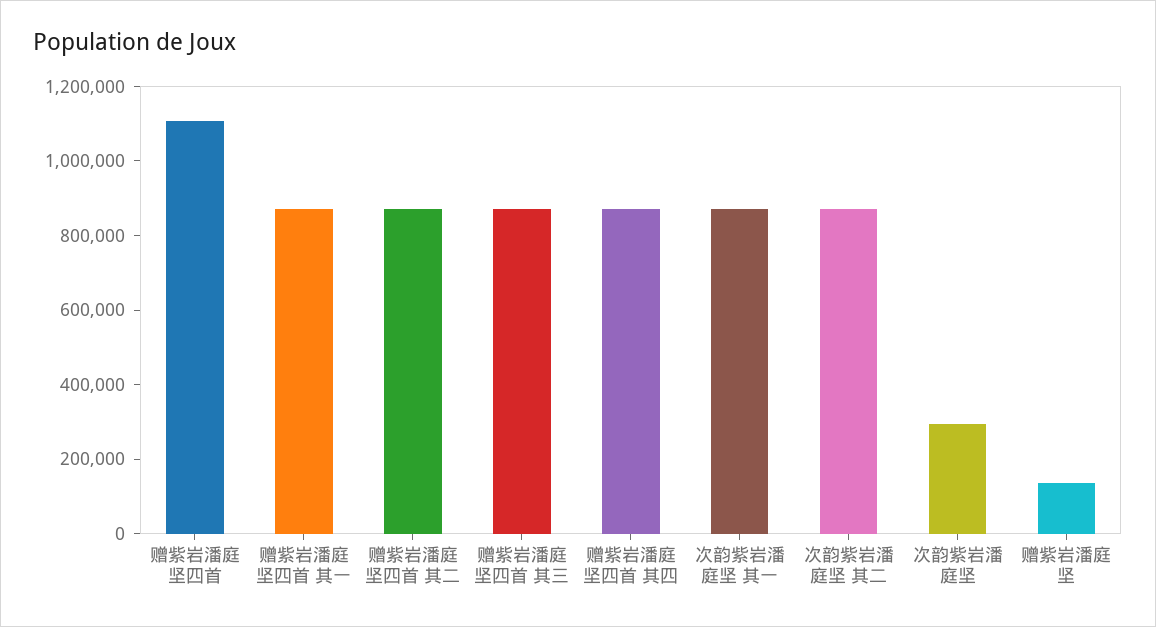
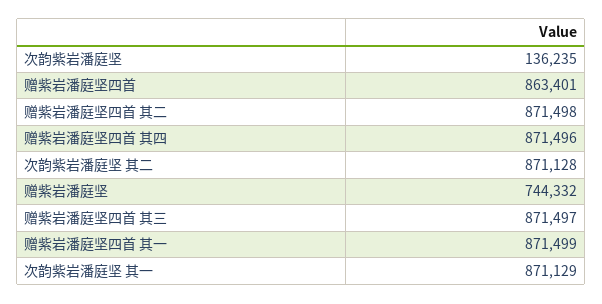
赠紫岩潘庭坚四首: 1100000 -> 863401
次韵紫岩潘庭坚: 300000 -> 136235
赠紫岩潘庭坚: 150000 -> 744332

